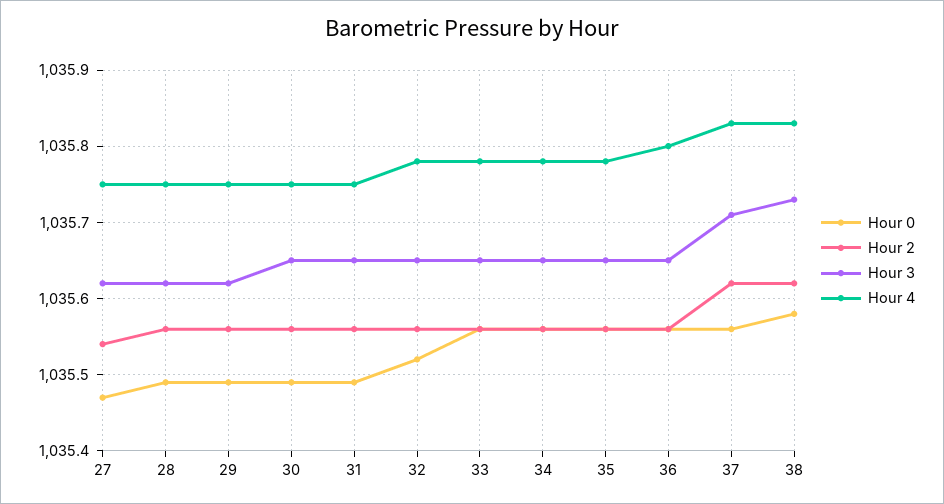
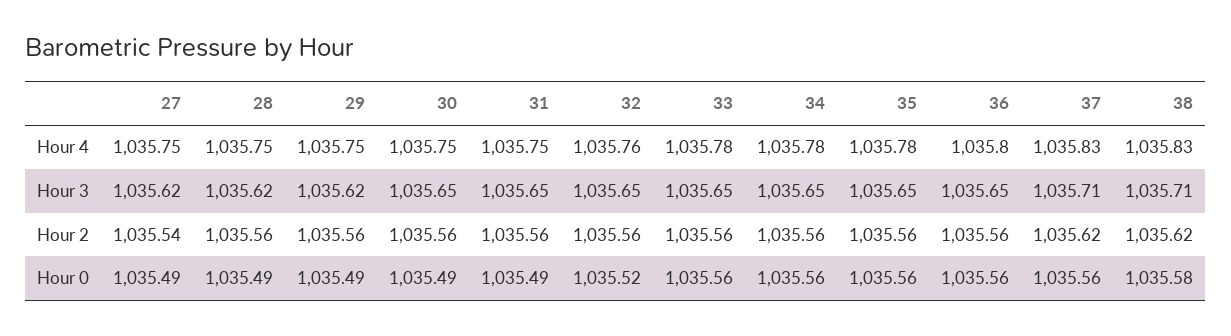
Hour 0, 27: 1035.47 -> 1035.49
Hour 4, 32: 1035.78 -> 1035.76
Hour 3, 38: 1035.73 -> 1035.71

